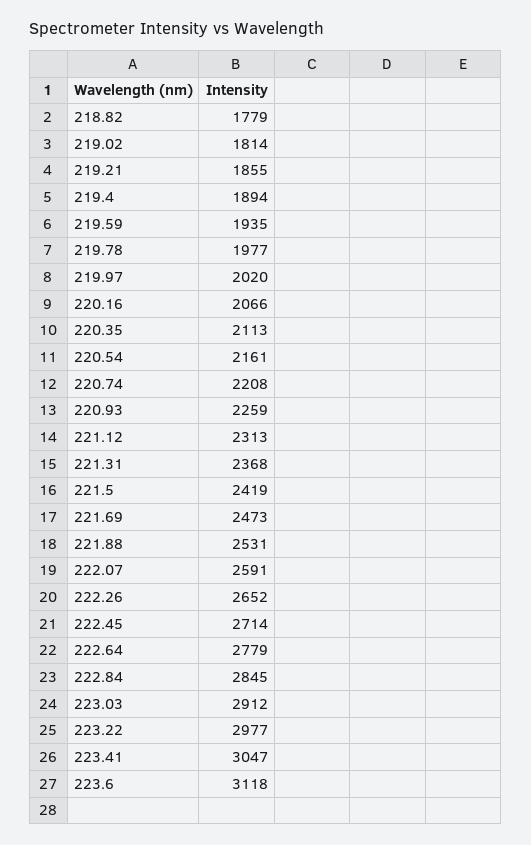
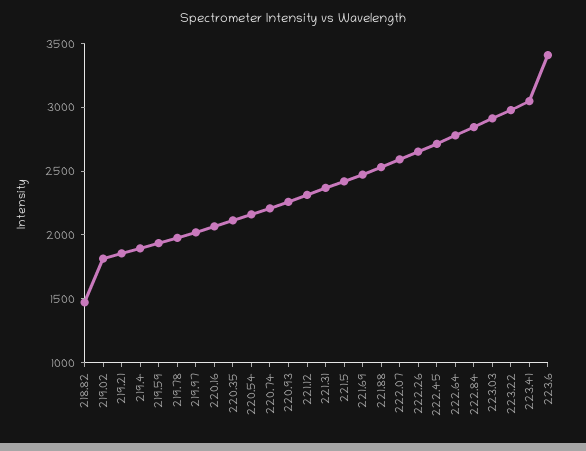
218.82: 1779 -> 1500
223.6: 3118 -> 3400

